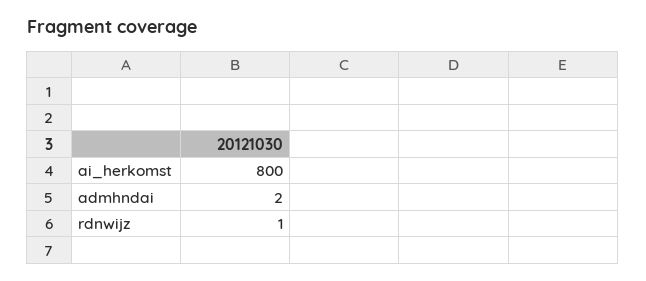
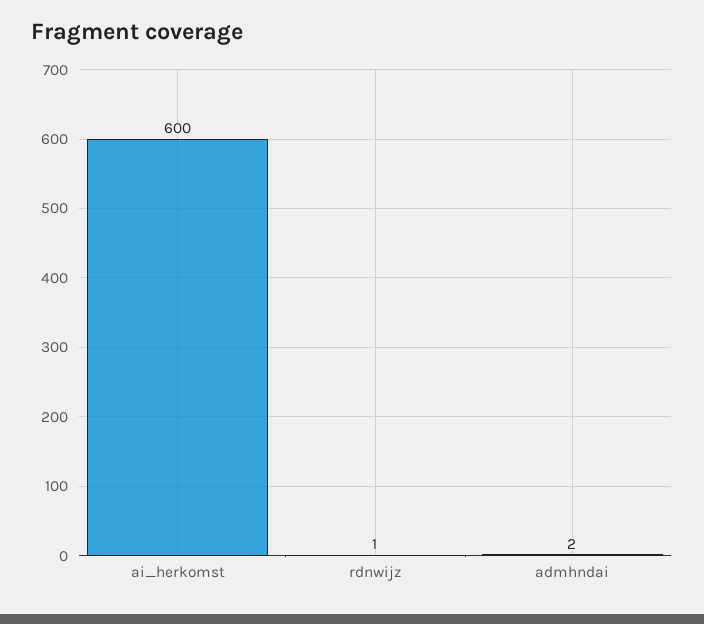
ai_herkomst: 800 -> 600

